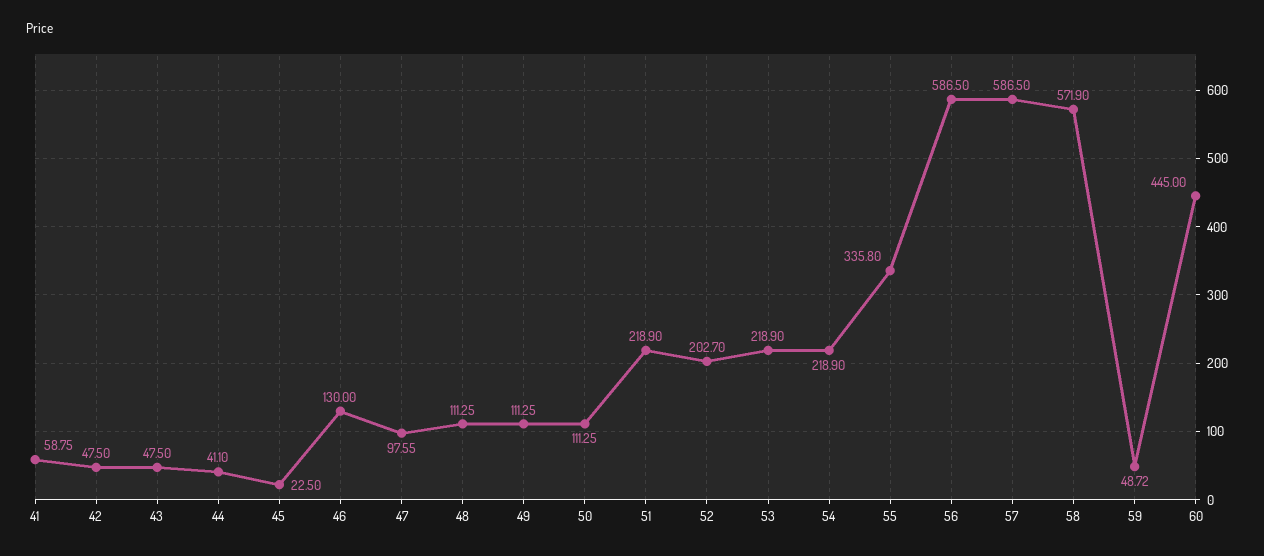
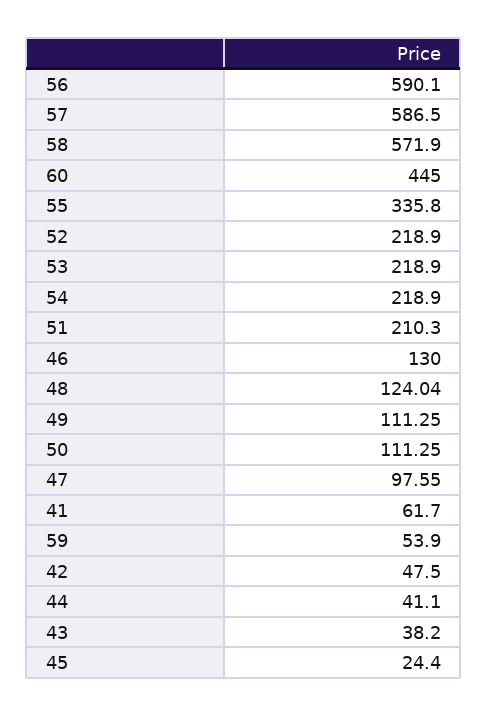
41: 58.75 -> 61.7
43: 47.5 -> 38.2
45: 22.5 -> 24.4
48: 111.25 -> 124.04
51: 218.9 -> 210.3
52: 202.7 -> 218.9
56: 586.5 -> 590.1
59: 48.72 -> 53.9

